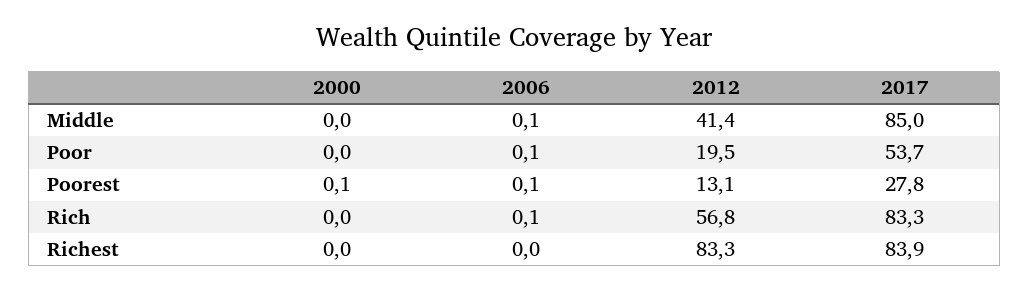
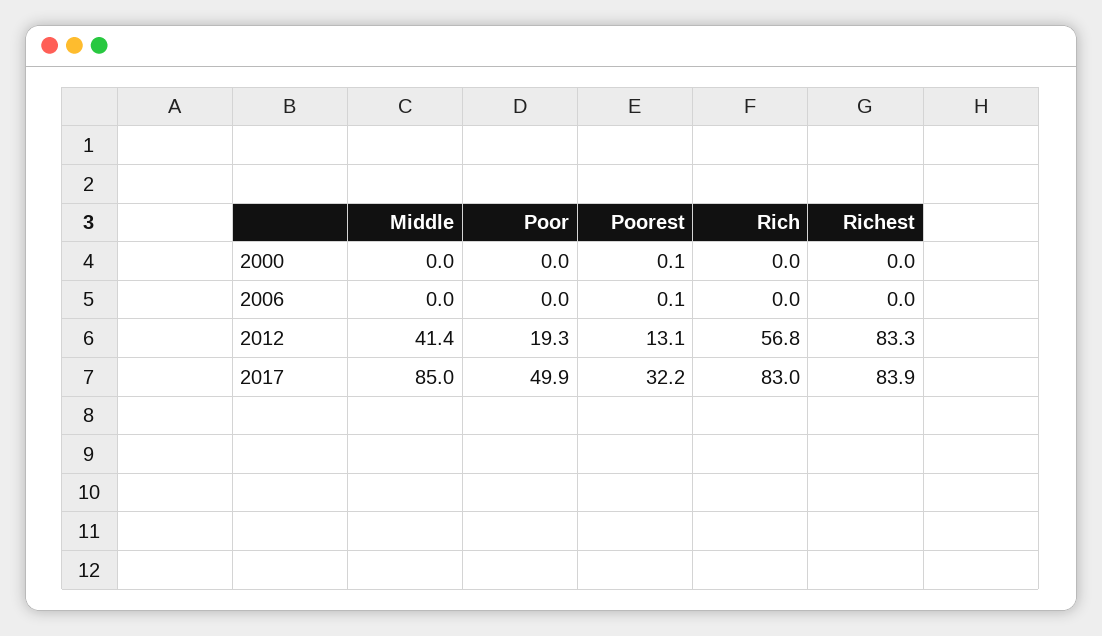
2006, Middle: 0.1 -> 0
2006, Poor: 0.1 -> 0
2012, Poor: 19.5 -> 19.3
2017, Poor: 53.7 -> 49.9
2017, Poorest: 27.8 -> 32.2
2006, Rich: 0.1 -> 0
2017, Rich: 83.3 -> 83

